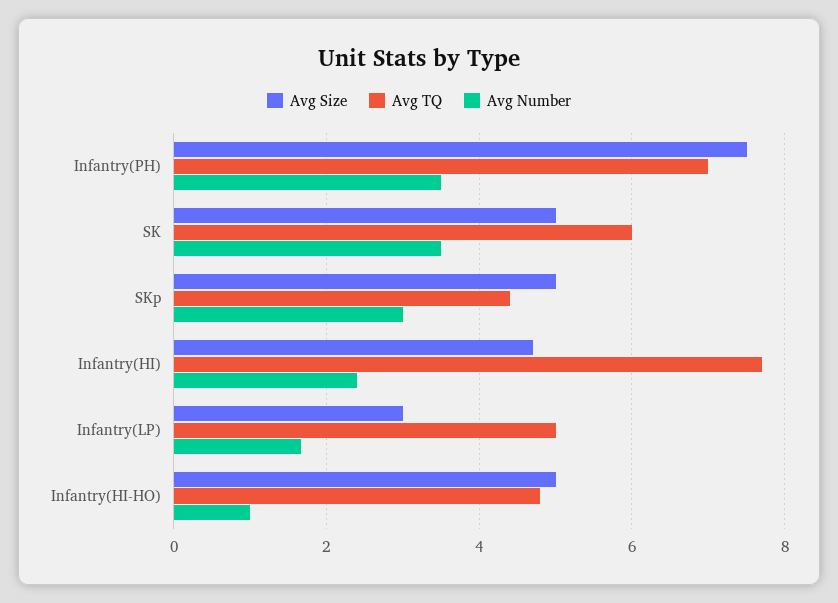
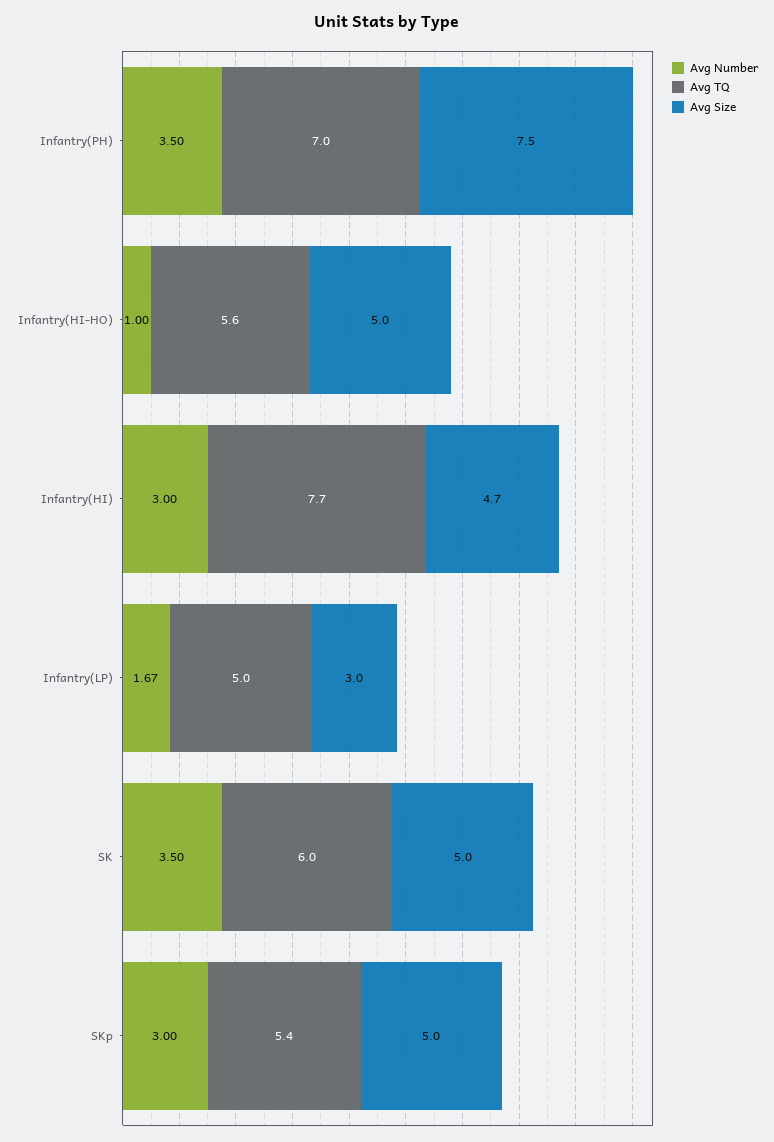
Avg TQ, SKp: 4.4 -> 5.4
Avg Number, Infantry(HI): 2.4 -> 3
Avg TQ, Infantry(HI-HO): 4.8 -> 5.6

